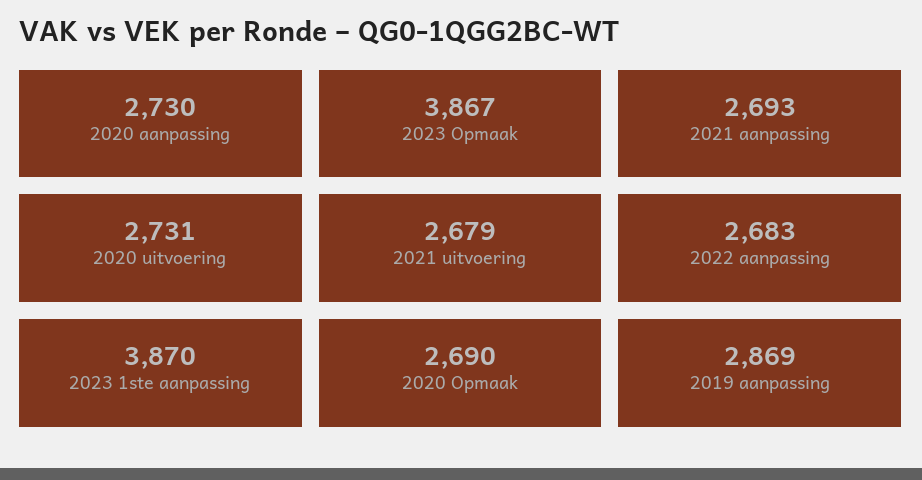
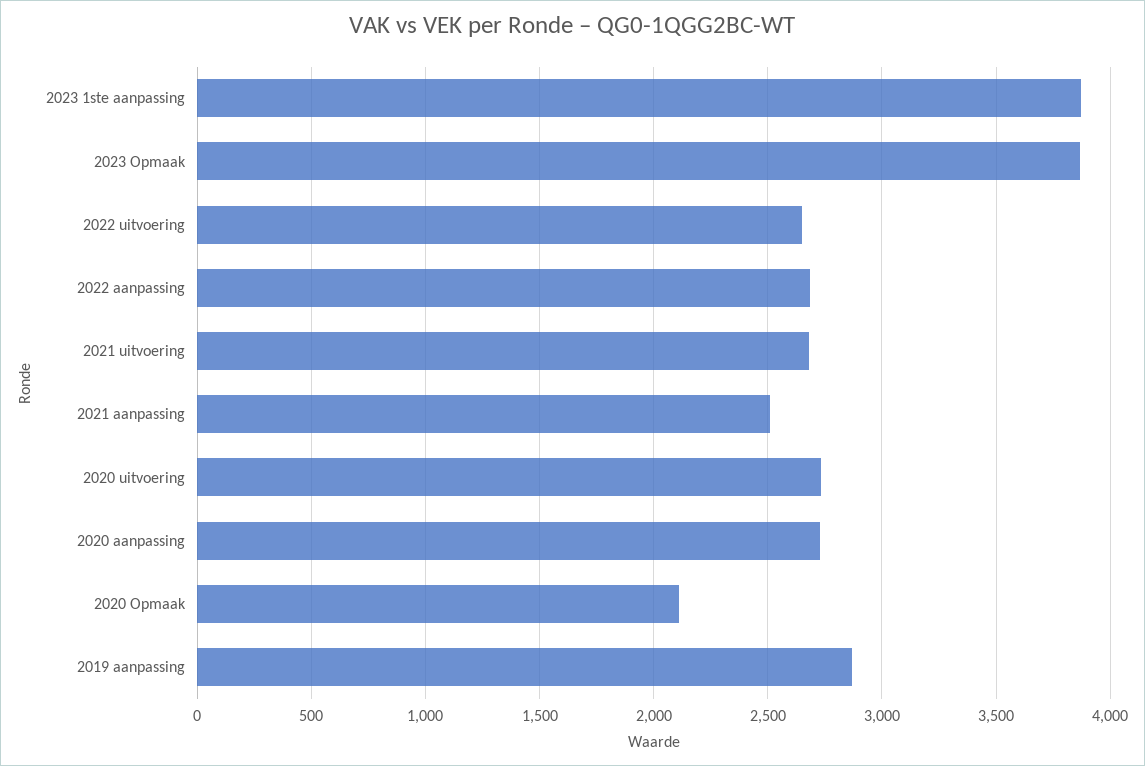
2021 aanpassing: 2693 -> 2500
2020 Opmaak: 2690 -> 2100
2022 uitvoering: none -> 2650

